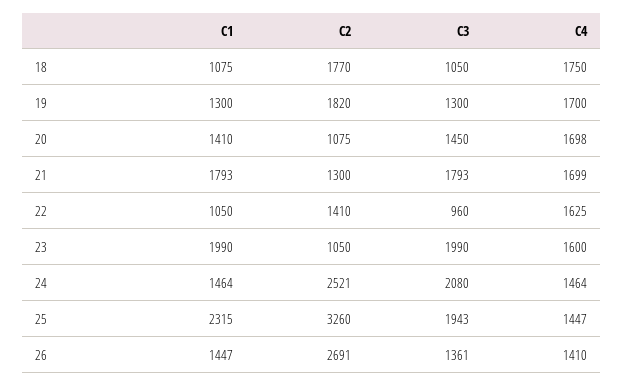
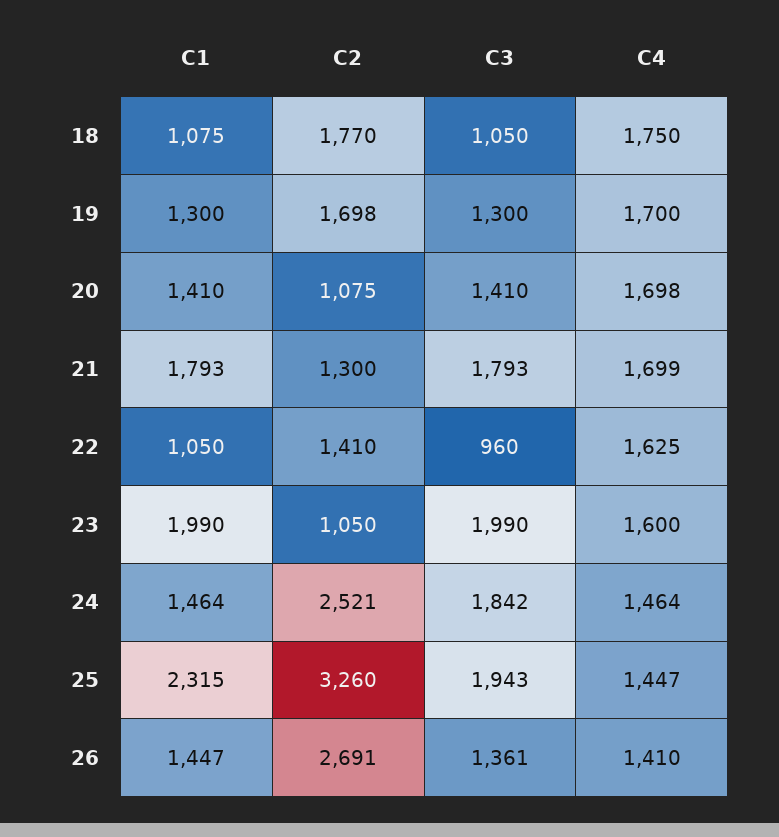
C2, 19: 1820 -> 1698
C3, 20: 1450 -> 1410
C3, 24: 2080 -> 1842

